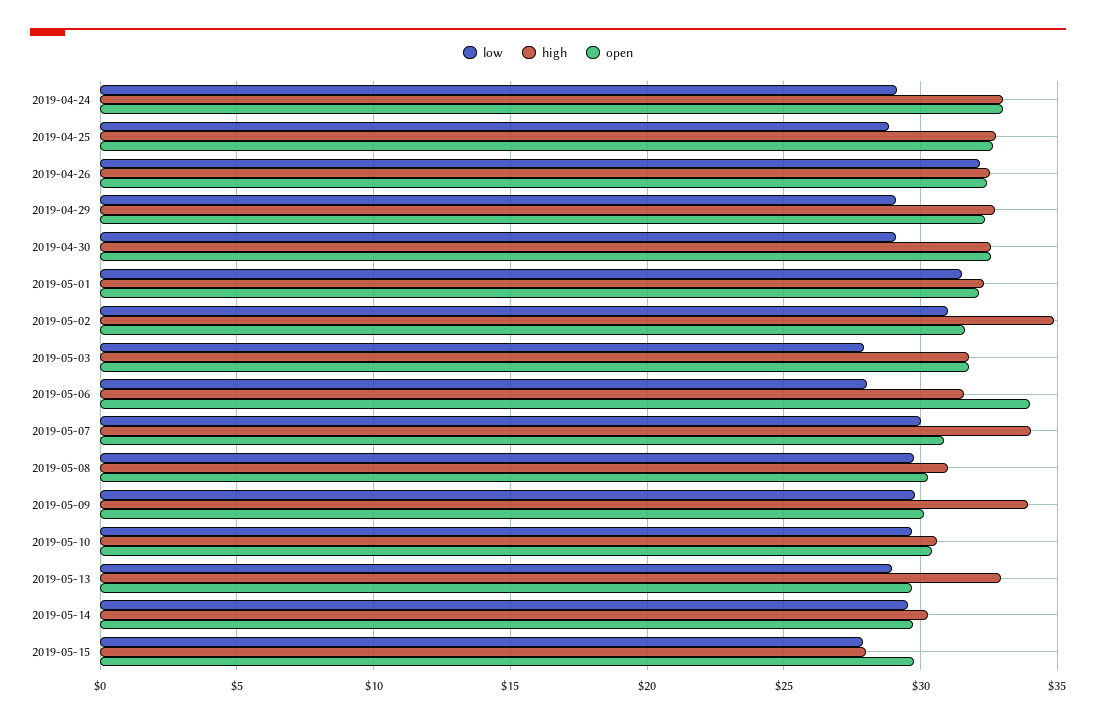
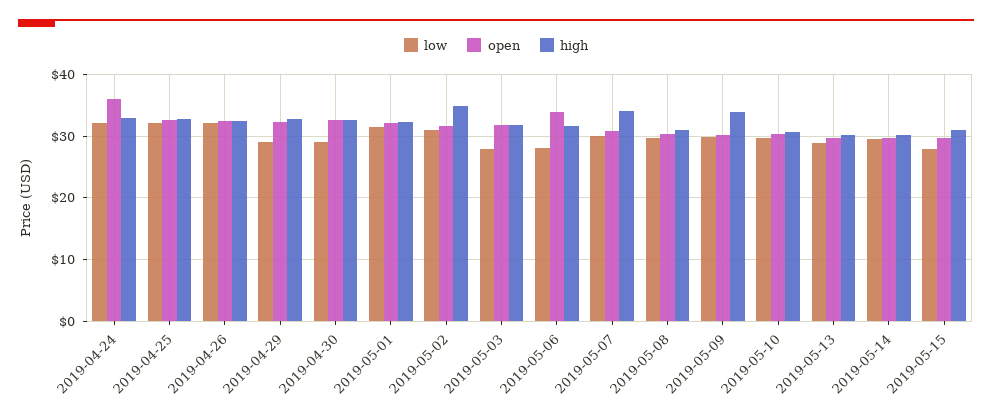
low, 2019-04-24: 29 -> 32
open, 2019-04-24: 33 -> 36
low, 2019-04-25: 29 -> 32
high, 2019-05-13: 33 -> 30
high, 2019-05-15: 28 -> 31

